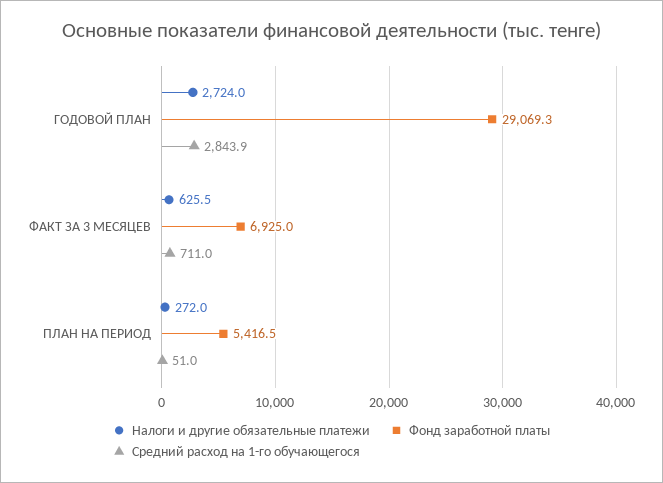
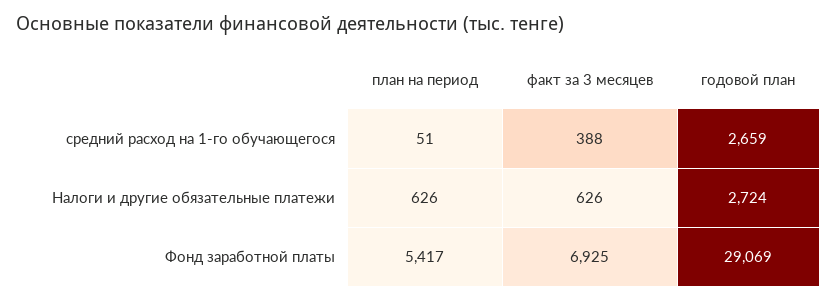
Средний расход на 1-го обучающегося, ГОДОВОЙ ПЛАН: 2843.9 -> 2659
Средний расход на 1-го обучающегося, ФАКТ ЗА 3 МЕСЯЦЕВ: 711 -> 388
Налоги и другие обязательные платежи, ПЛАН НА ПЕРИОД: 272 -> 626

